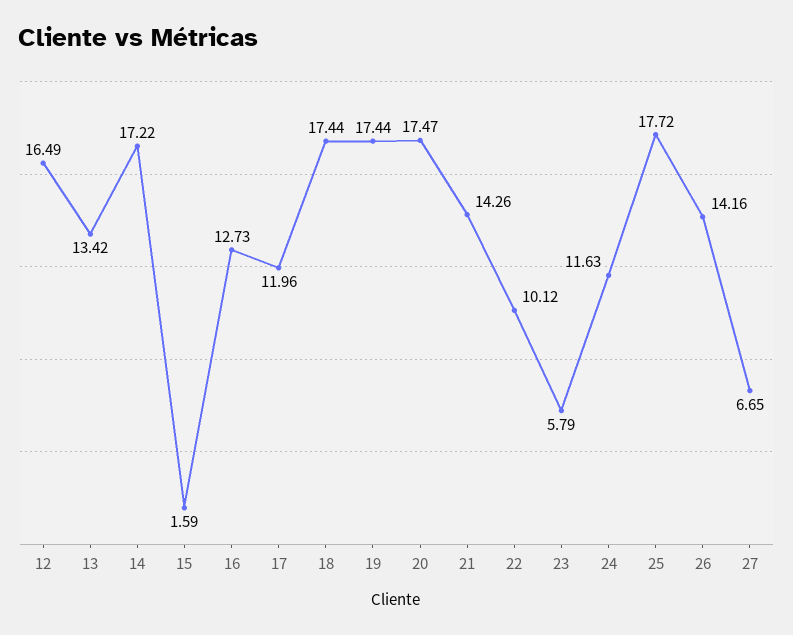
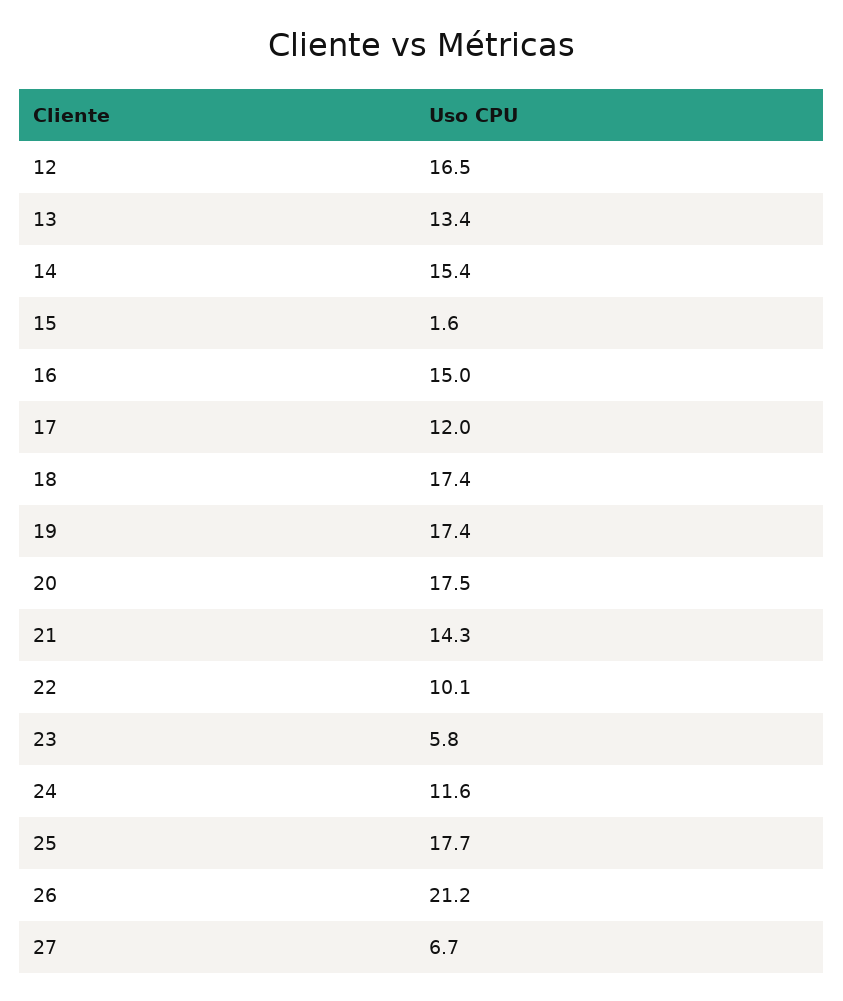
14: 17.22 -> 15.4
16: 12.73 -> 15
26: 14.16 -> 21.2

